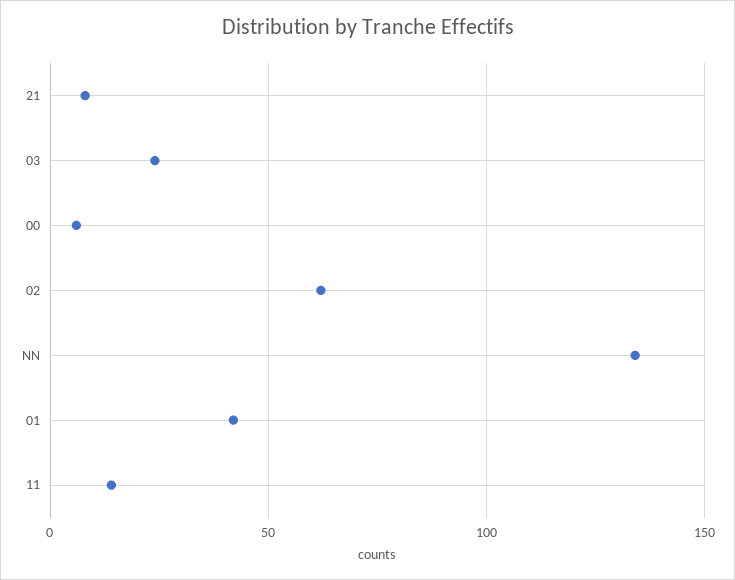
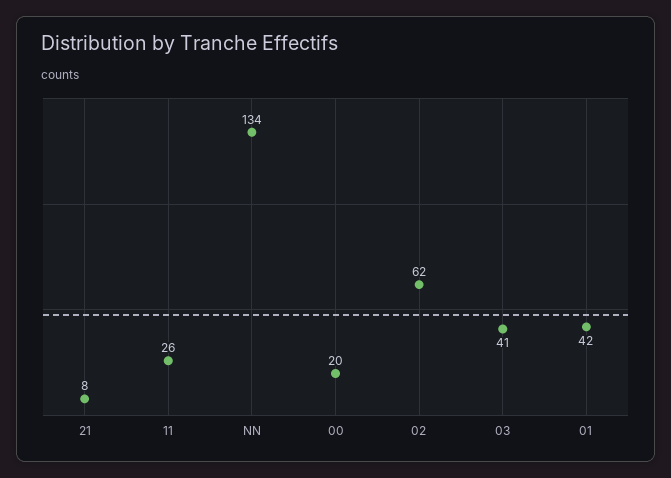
03: 25 -> 41
00: 5 -> 20
11: 15 -> 26

